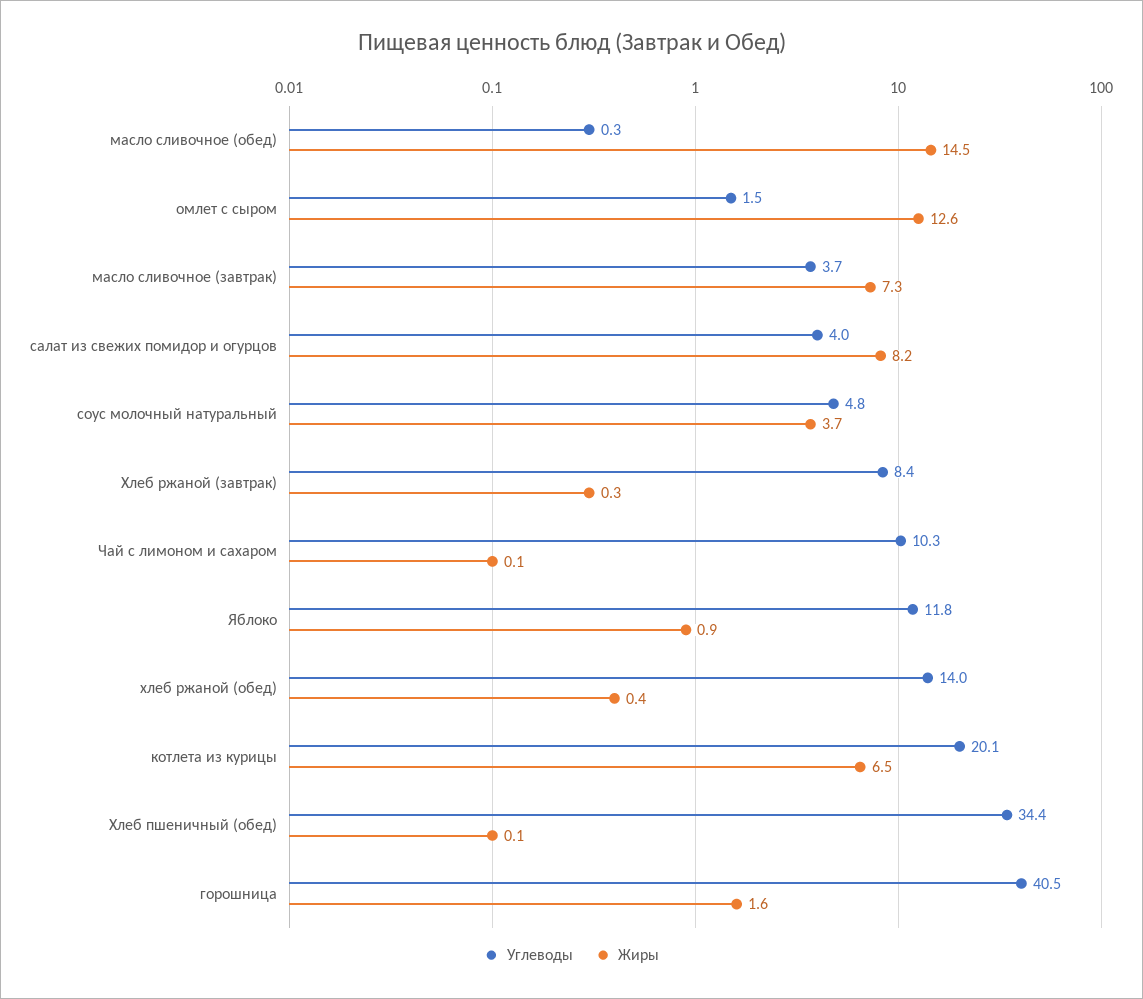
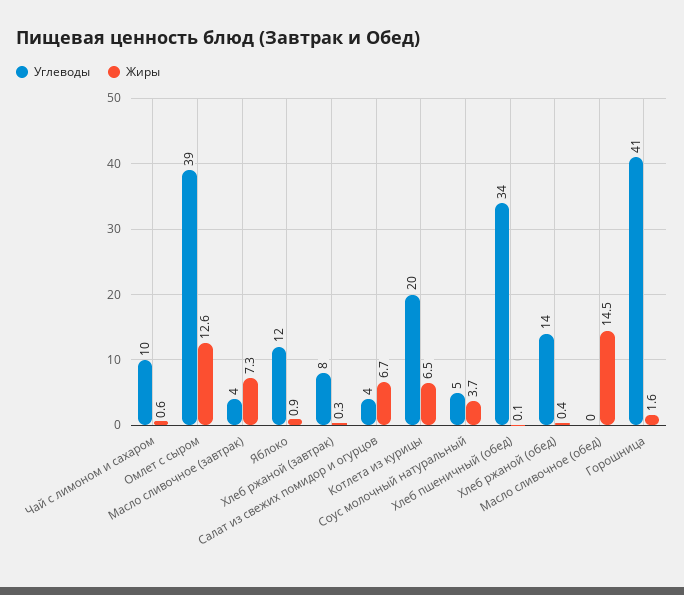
Углеводы, омлет с сыром: 1.5 -> 39
Жиры, салат из свежих помидор и огурцов: 8.2 -> 6.7
Жиры, Чай с лимоном и сахаром: 0.1 -> 0.6

